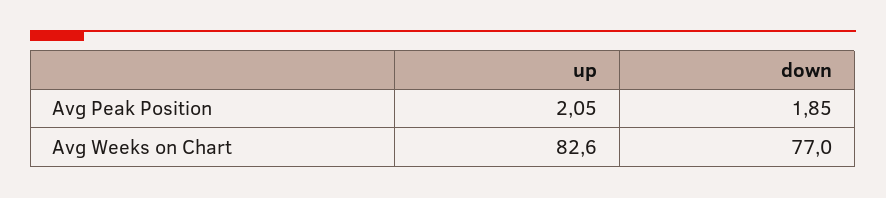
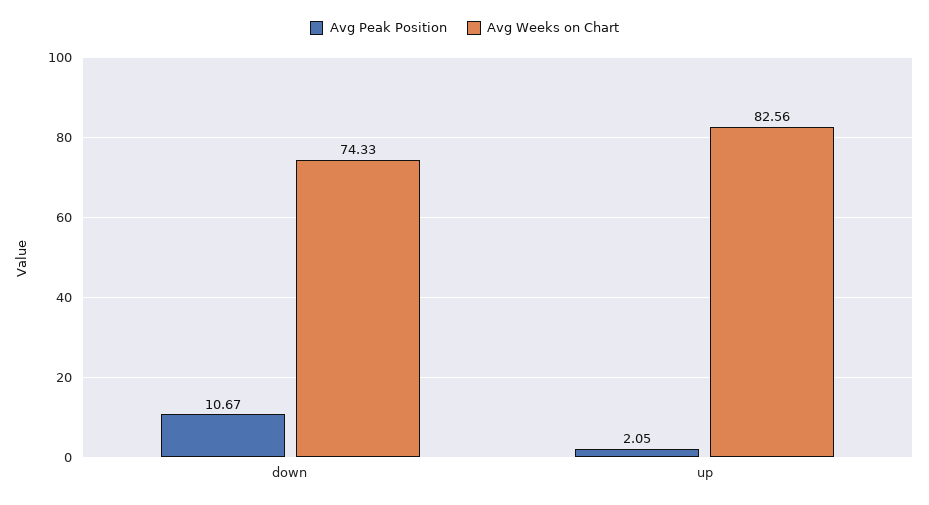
Avg Peak Position, down: 1.85 -> 10.67
Avg Weeks on Chart, down: 77 -> 74.33

